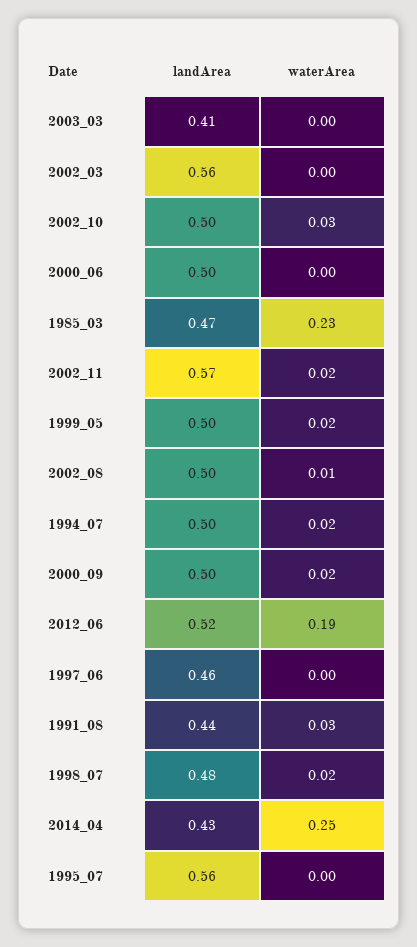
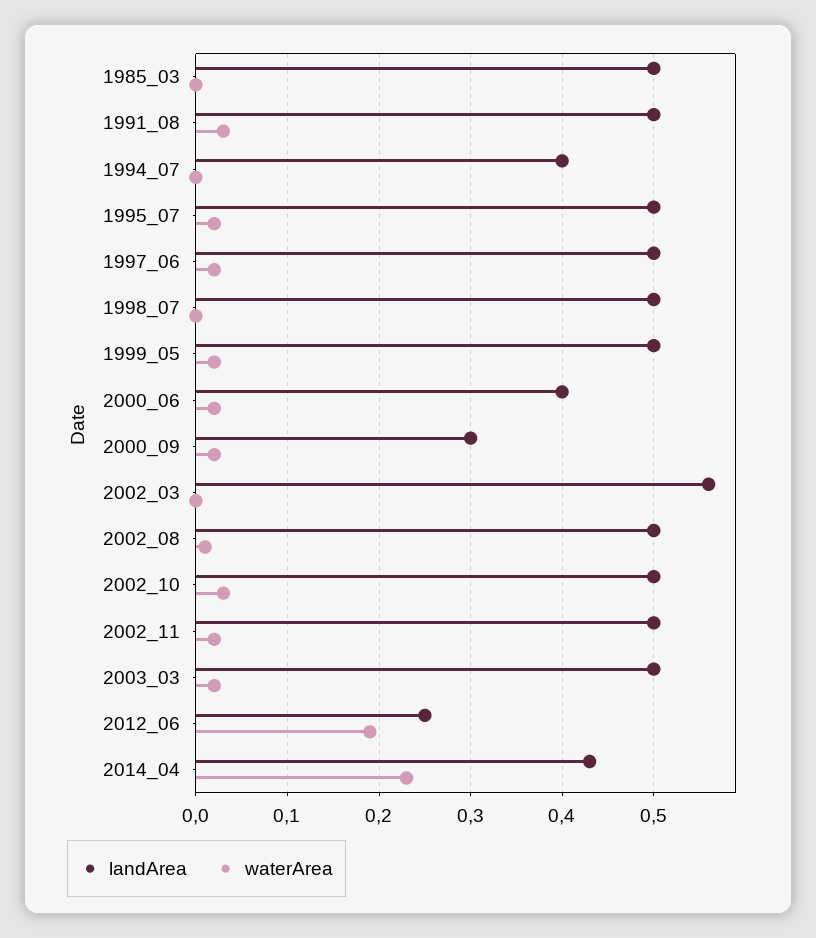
landArea, 2003_03: 0.41 -> 0.5
waterArea, 2003_03: 0 -> 0.02
landArea, 2000_06: 0.5 -> 0.4
waterArea, 2000_06: 0 -> 0.02
landArea, 1985_03: 0.47 -> 0.5
waterArea, 1985_03: 0.23 -> 0
landArea, 2002_11: 0.57 -> 0.5
landArea, 1994_07: 0.5 -> 0.4
waterArea, 1994_07: 0.02 -> 0
landArea, 2000_09: 0.5 -> 0.3
landArea, 2012_06: 0.52 -> 0.25
landArea, 1997_06: 0.46 -> 0.5
waterArea, 1997_06: 0 -> 0.02
landArea, 1991_08: 0.44 -> 0.5
landArea, 1998_07: 0.48 -> 0.5
waterArea, 1998_07: 0.02 -> 0
waterArea, 2014_04: 0.25 -> 0.23
landArea, 1995_07: 0.56 -> 0.5
waterArea, 1995_07: 0 -> 0.02

